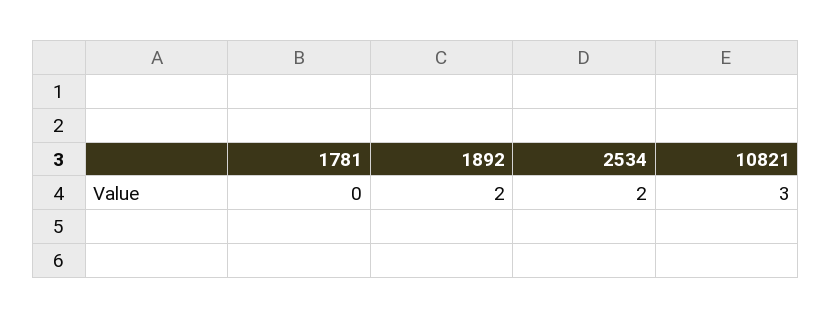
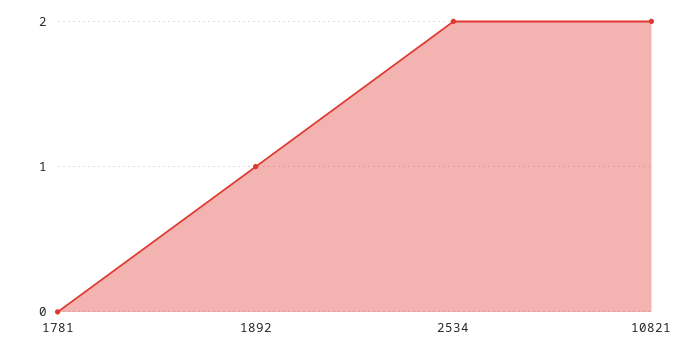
1892: 2 -> 1
10821: 3 -> 2

